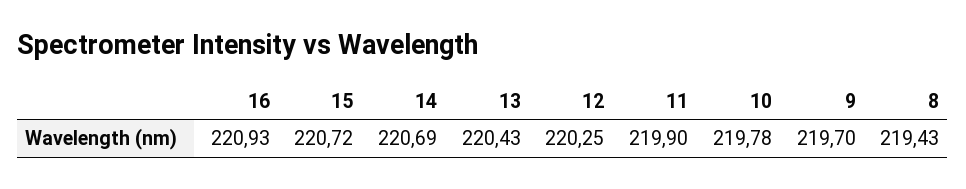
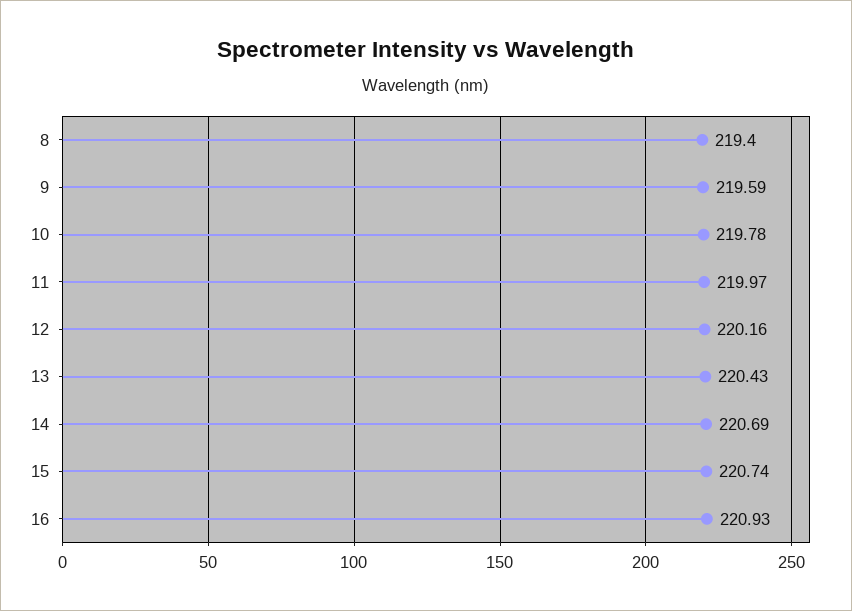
15: 220.72 -> 220.74
12: 220.25 -> 220.16
11: 219.9 -> 219.97
9: 219.7 -> 219.59
8: 219.43 -> 219.4

